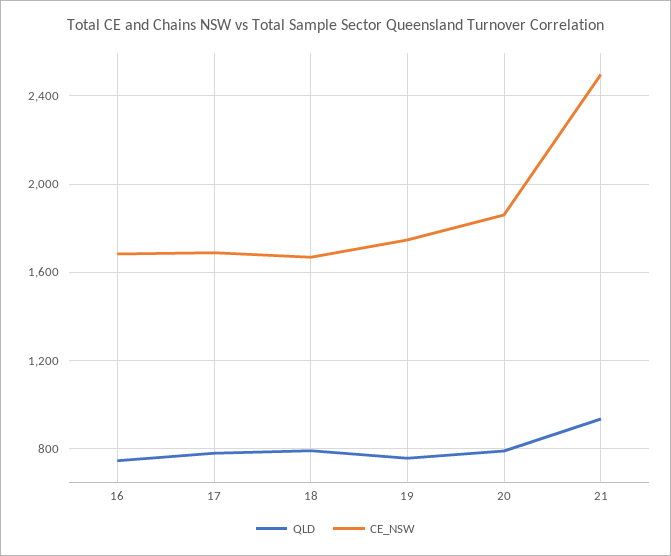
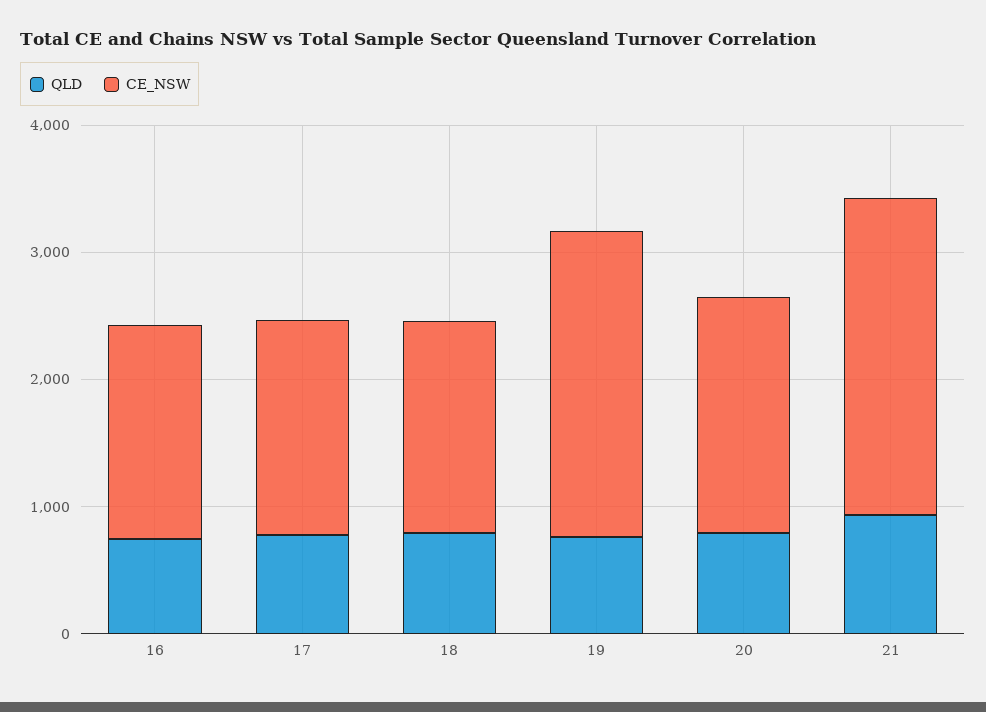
CE_NSW, 19: 1750 -> 2400

